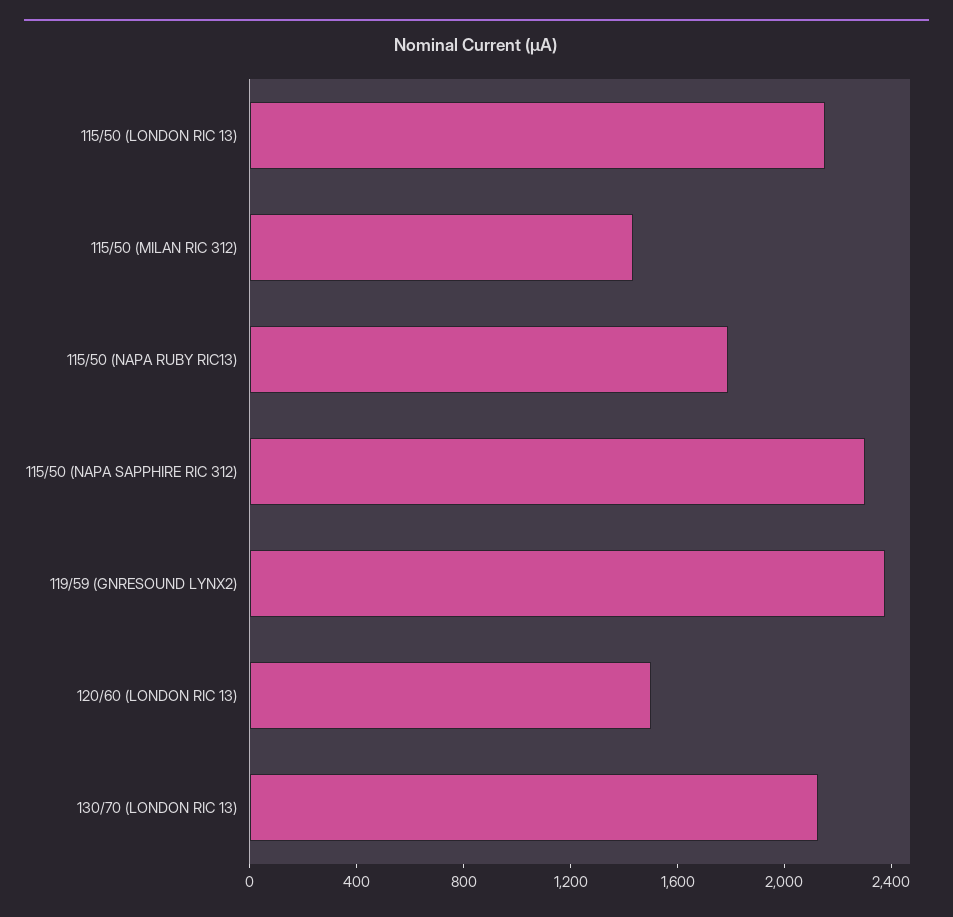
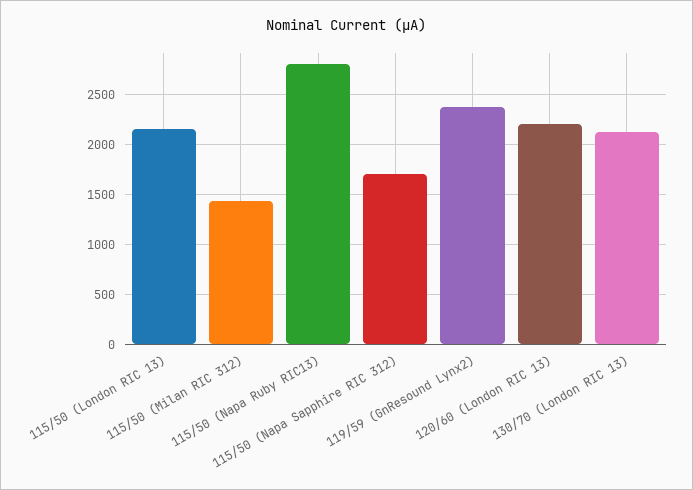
115/50 (NAPA RUBY RIC13): 1800 -> 2800
115/50 (NAPA SAPPHIRE RIC 312): 2300 -> 1700
120/60 (LONDON RIC 13): 1500 -> 2200

